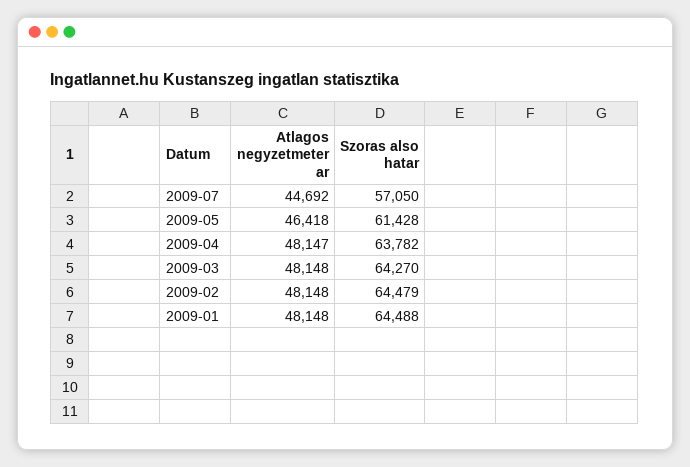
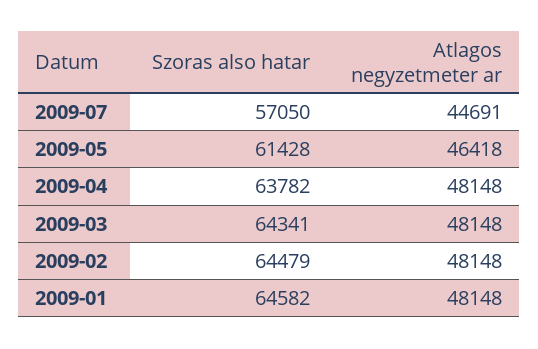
Atlagos negyzetmeter ar, 2009-07: 44692 -> 44691
Atlagos negyzetmeter ar, 2009-04: 48147 -> 48148
Szoras also hatar, 2009-03: 64270 -> 64341
Szoras also hatar, 2009-01: 64488 -> 64582

